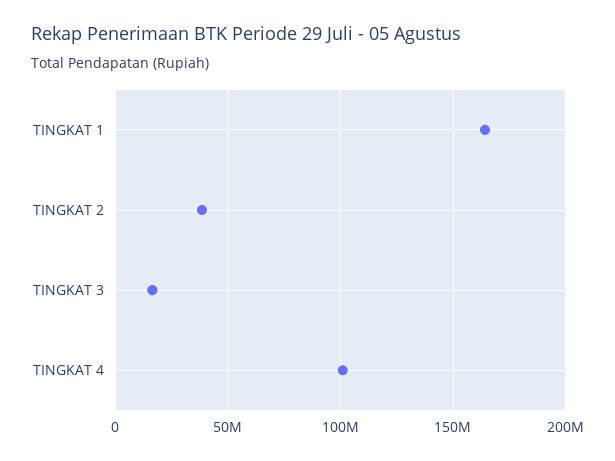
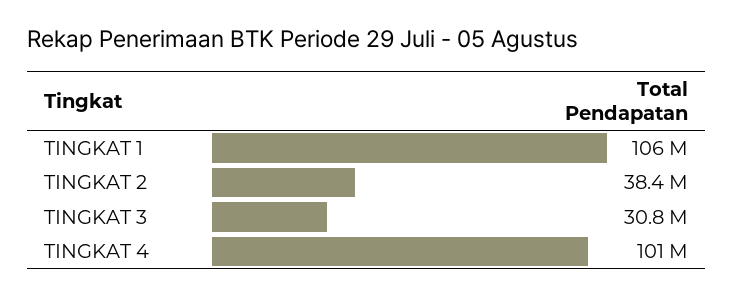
TINGKAT 1: 165000000 -> 106000000
TINGKAT 3: 15000000 -> 30800000

